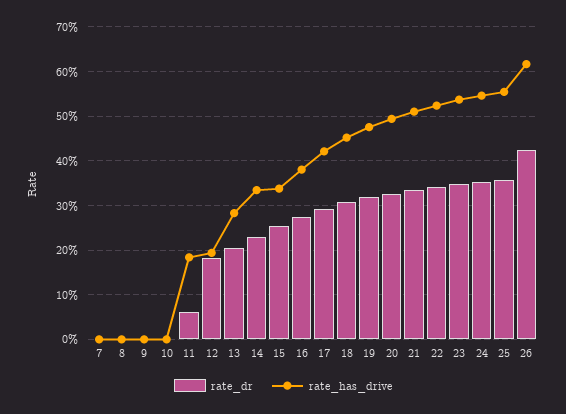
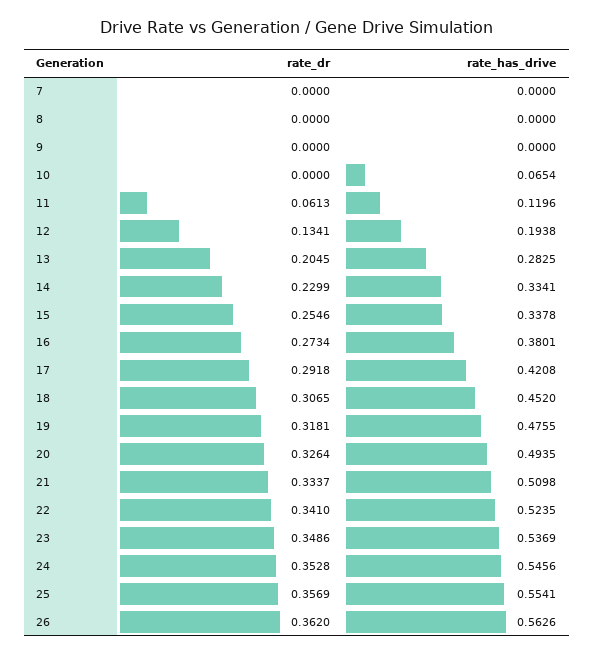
rate_has_drive, 10: 0 -> 0.0654
rate_has_drive, 11: 0.18 -> 0.1196
rate_dr, 12: 0.18 -> 0.1341
rate_dr, 26: 0.42 -> 0.362
rate_has_drive, 26: 0.62 -> 0.5626

